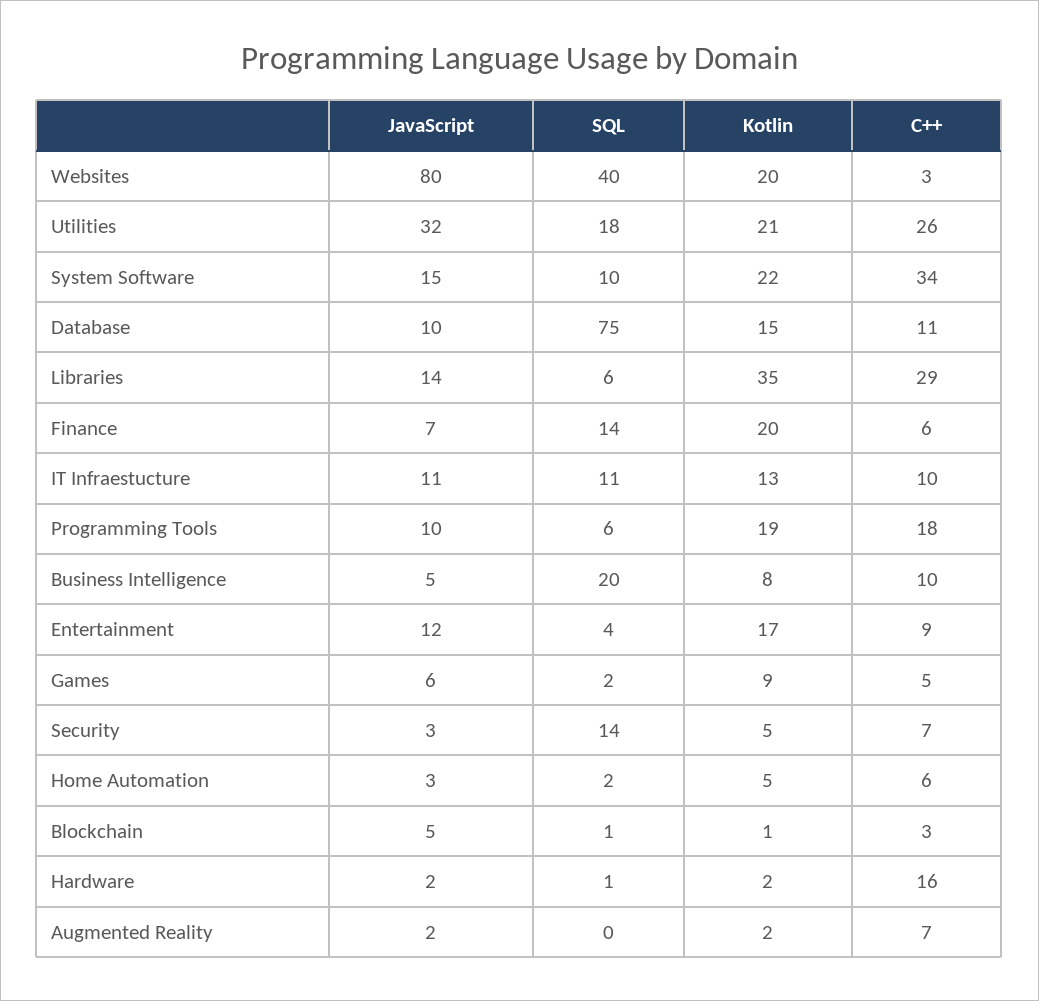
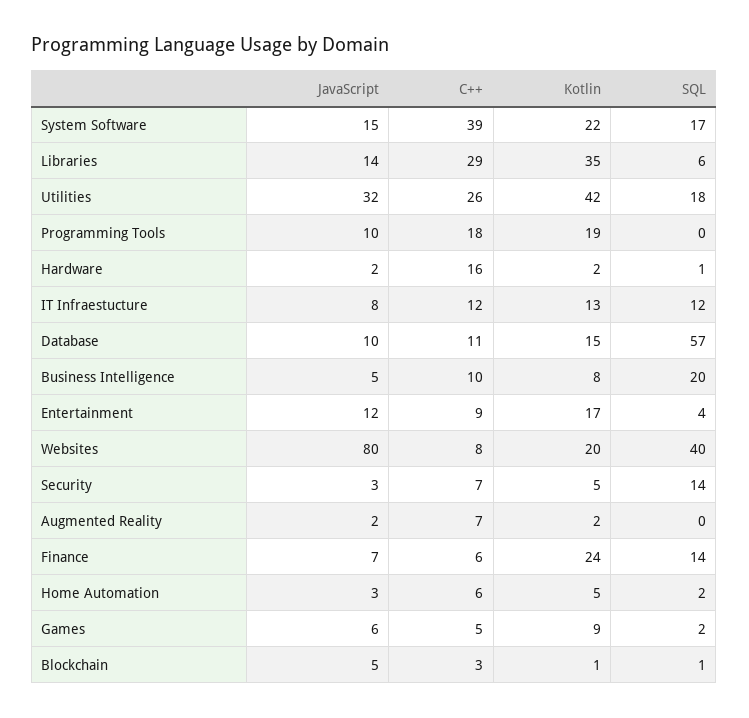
C++, Websites: 3 -> 8
Kotlin, Utilities: 21 -> 42
SQL, System Software: 10 -> 17
C++, System Software: 34 -> 39
SQL, Database: 75 -> 57
Kotlin, Finance: 20 -> 24
JavaScript, IT Infraestucture: 11 -> 8
SQL, IT Infraestucture: 11 -> 12
C++, IT Infraestucture: 10 -> 12
SQL, Programming Tools: 6 -> 0

